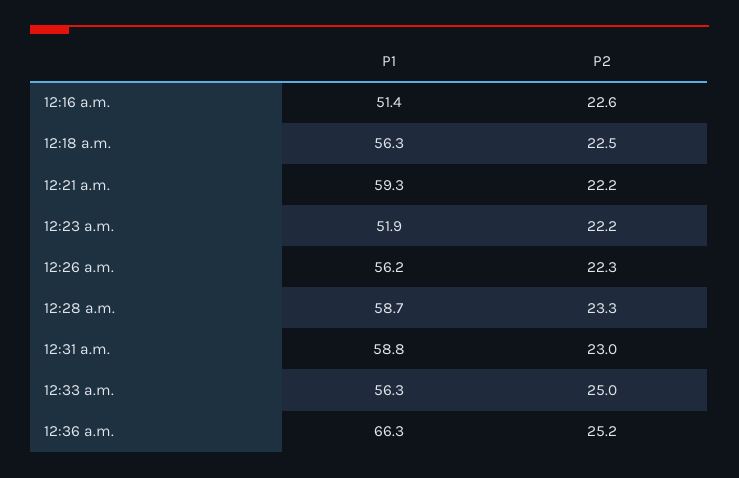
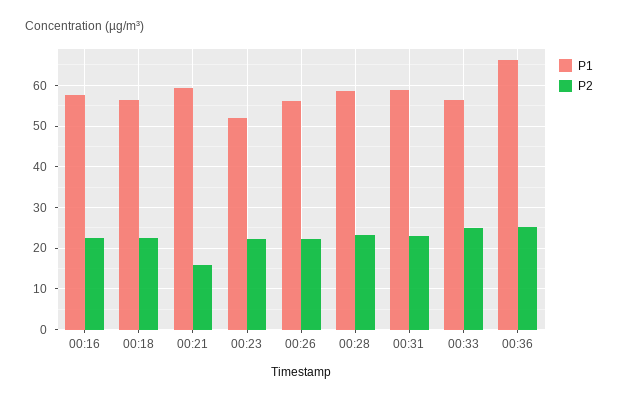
P1, 12:16 a.m.: 51.4 -> 58
P2, 12:21 a.m.: 22.2 -> 16

